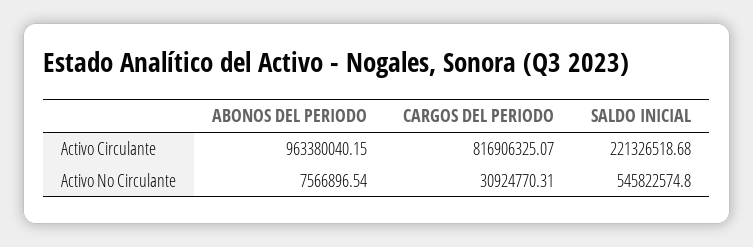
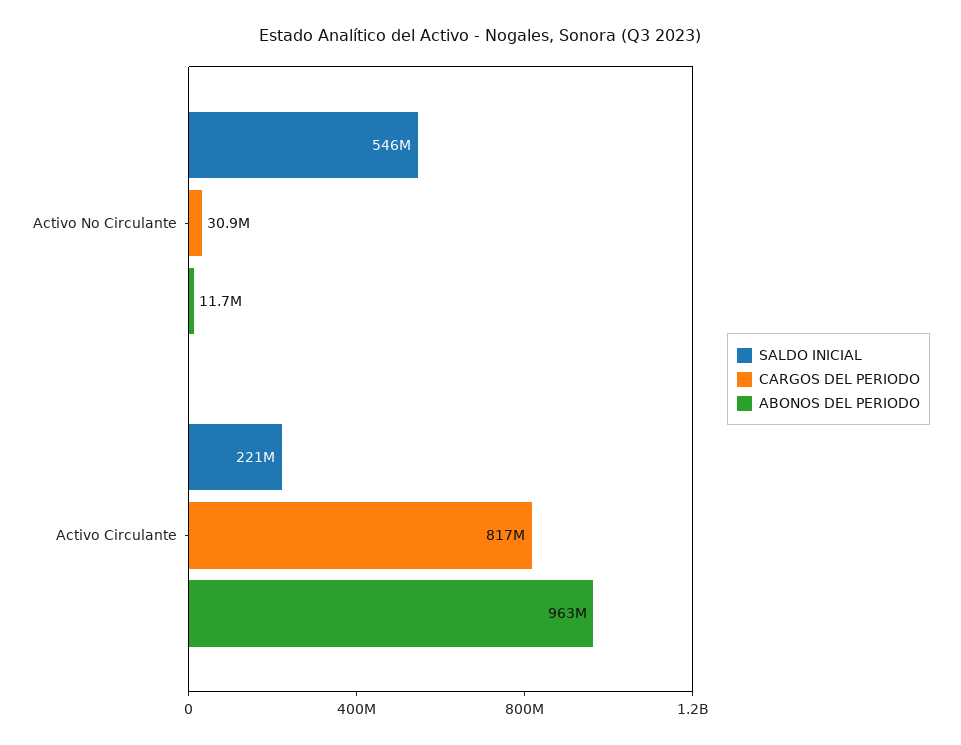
ABONOS DEL PERIODO, Activo No Circulante: 7566896.54 -> 11700000

